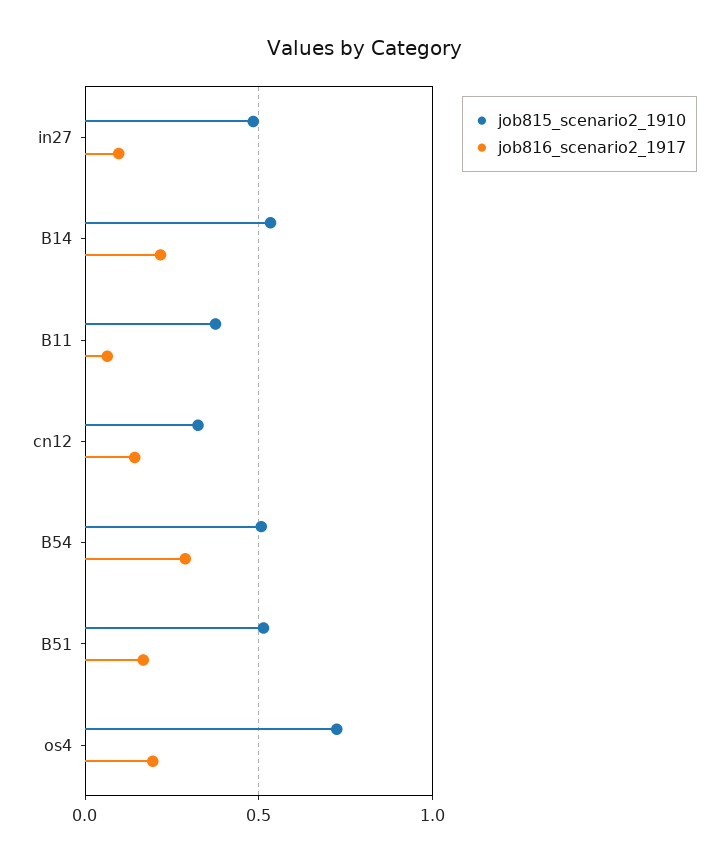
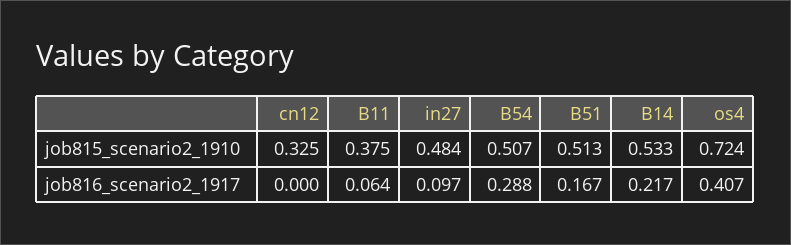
job816_scenario2_1917, cn12: 0.15 -> 0
job816_scenario2_1917, os4: 0.2 -> 0.407

